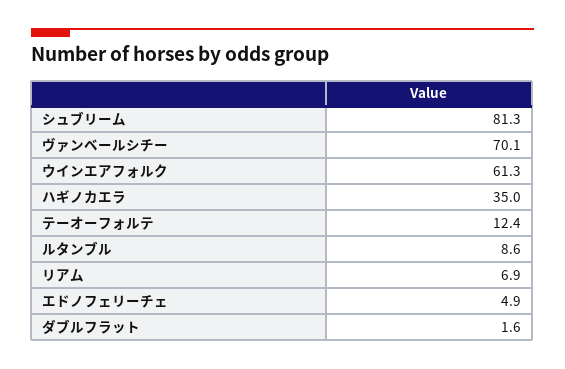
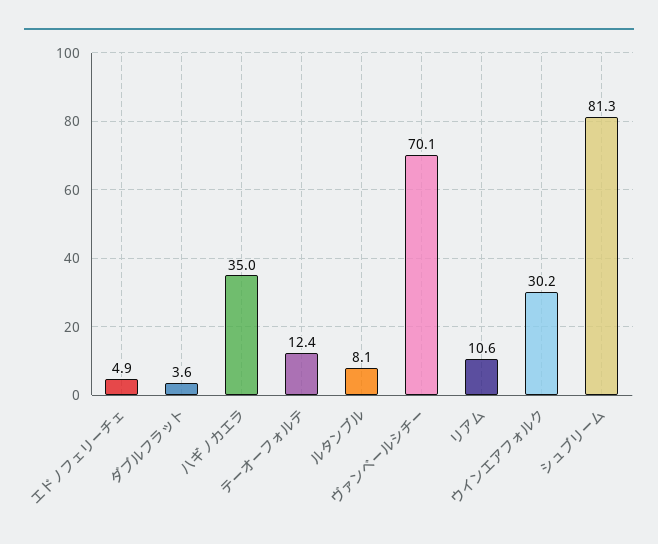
ウインエアフォルク: 61.3 -> 30.2
ルタンブル: 8.6 -> 8.1
リアム: 6.9 -> 10.6
ダブルフラット: 1.6 -> 3.6

